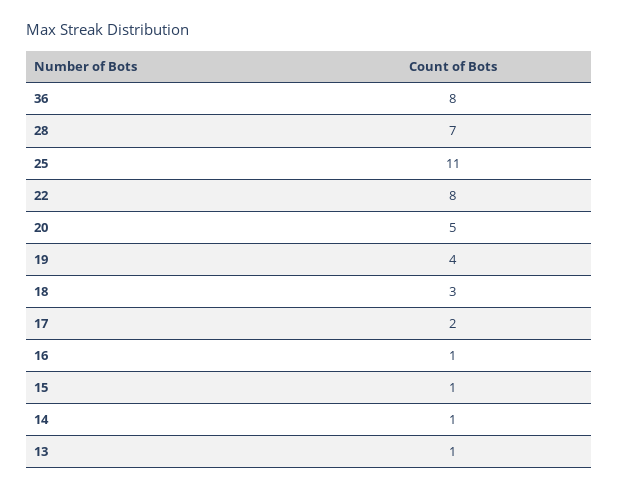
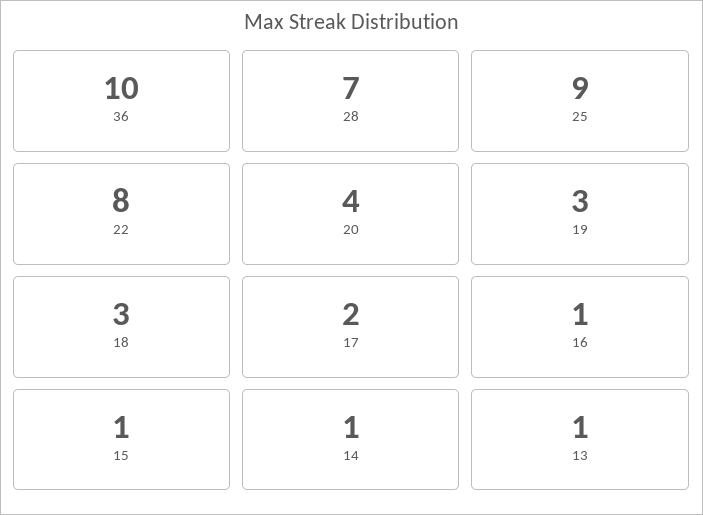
36: 8 -> 10
25: 11 -> 9
20: 5 -> 4
19: 4 -> 3

